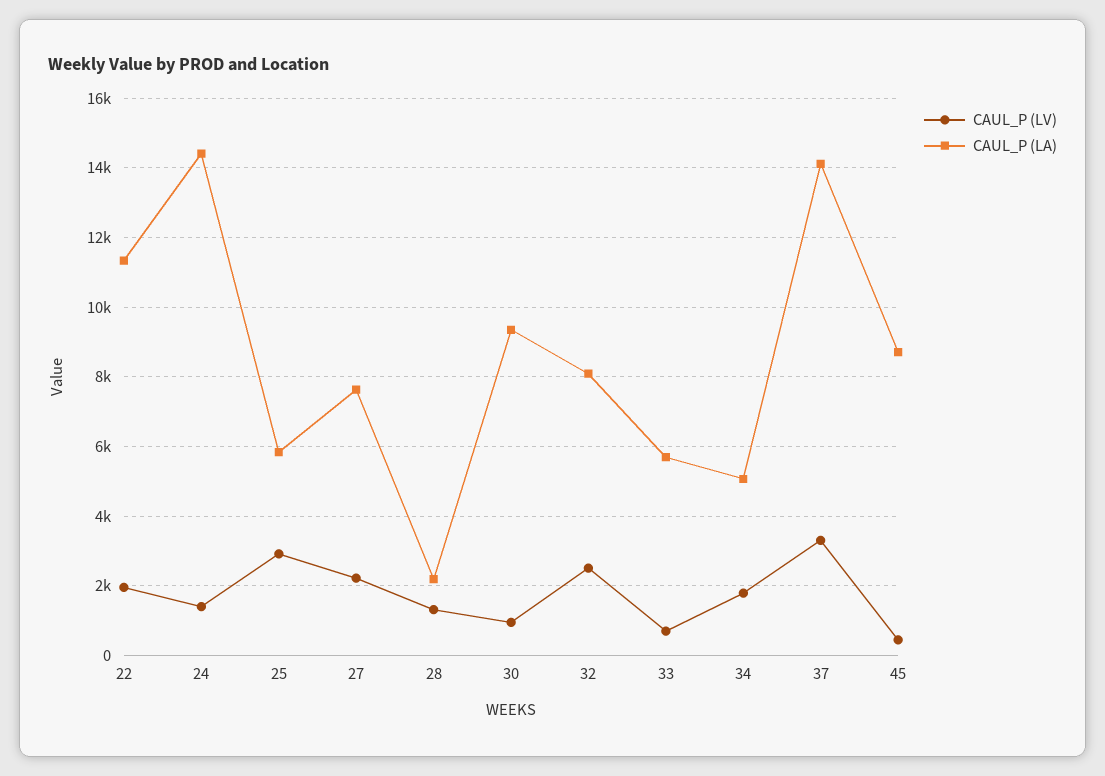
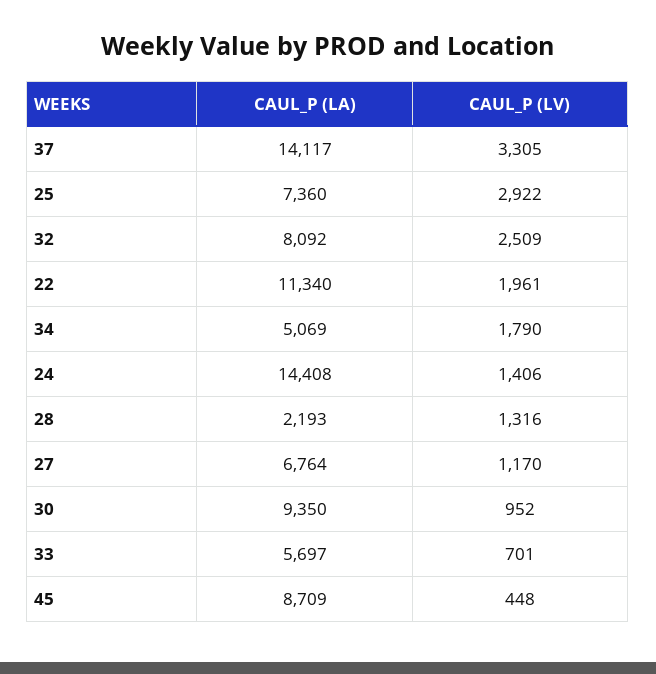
CAUL_P (LA), 25: 5800 -> 7360
CAUL_P (LV), 27: 2200 -> 1170
CAUL_P (LA), 27: 7600 -> 6764

